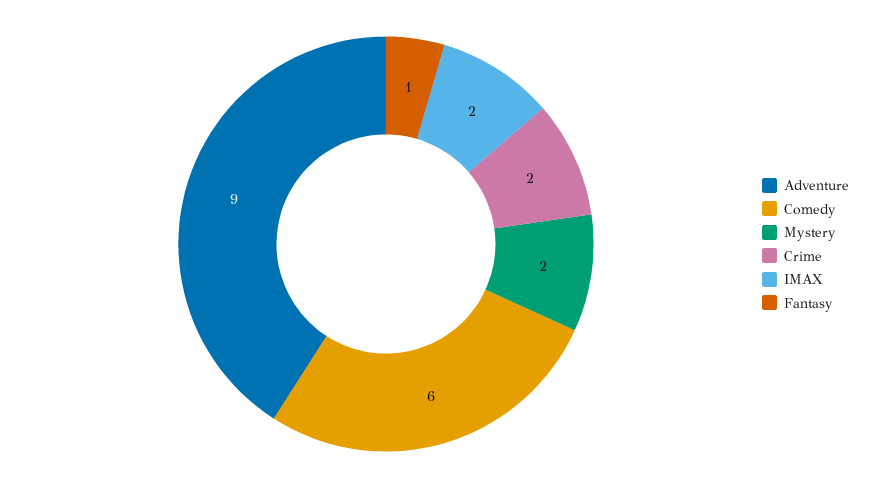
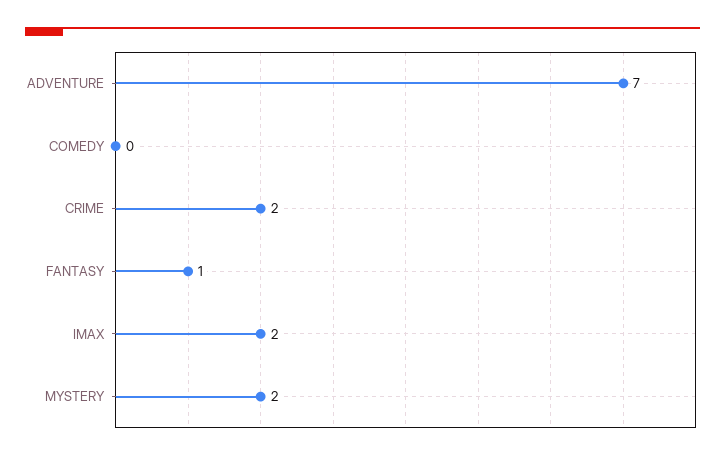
Adventure: 9 -> 7
Comedy: 6 -> 0

